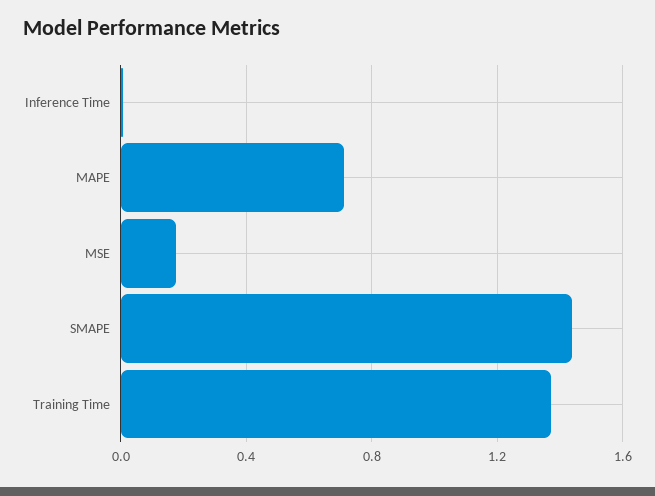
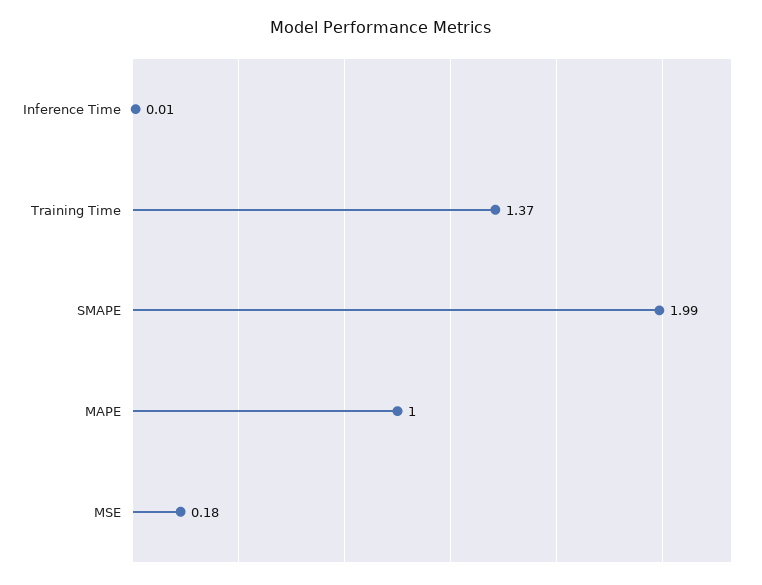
MAPE: 0.7 -> 1
SMAPE: 1.45 -> 1.99

